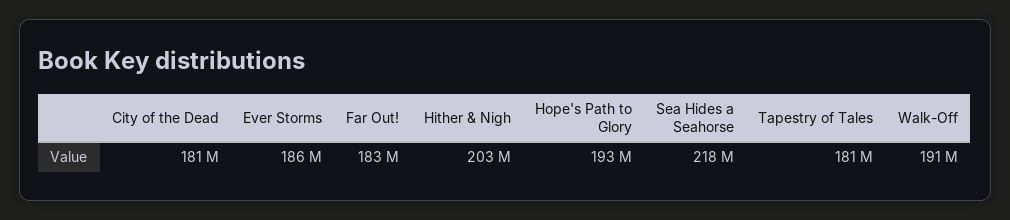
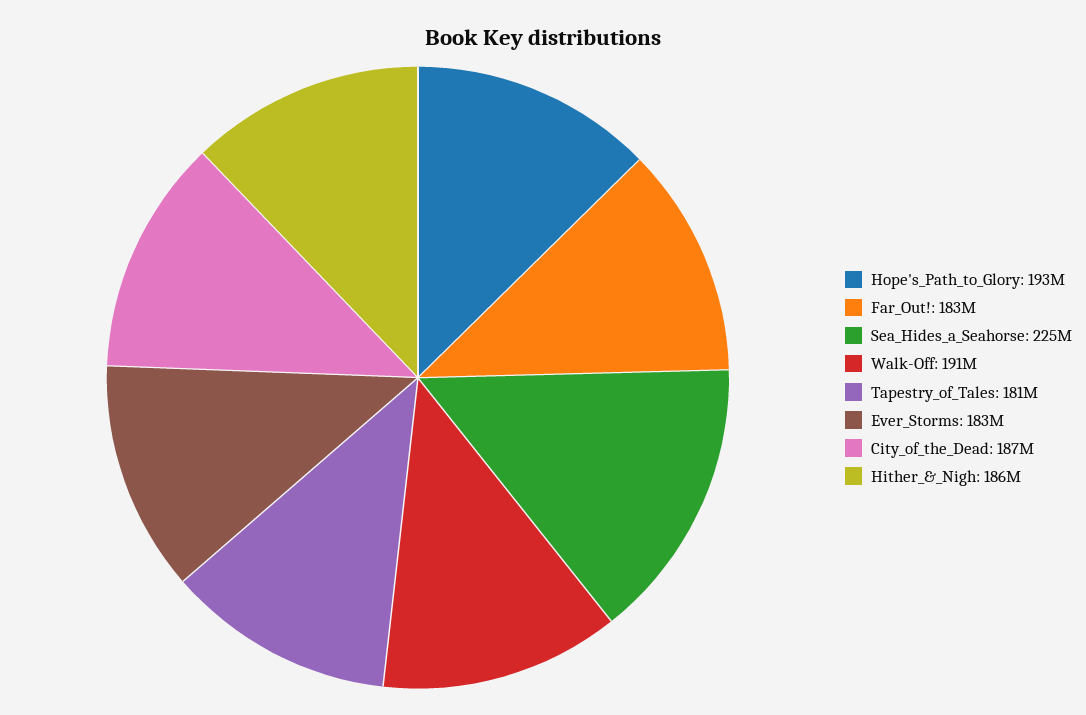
City of the Dead: 181000000 -> 187000000
Ever Storms: 186000000 -> 183000000
Hither & Nigh: 203000000 -> 186000000
Sea Hides a Seahorse: 218000000 -> 225000000

